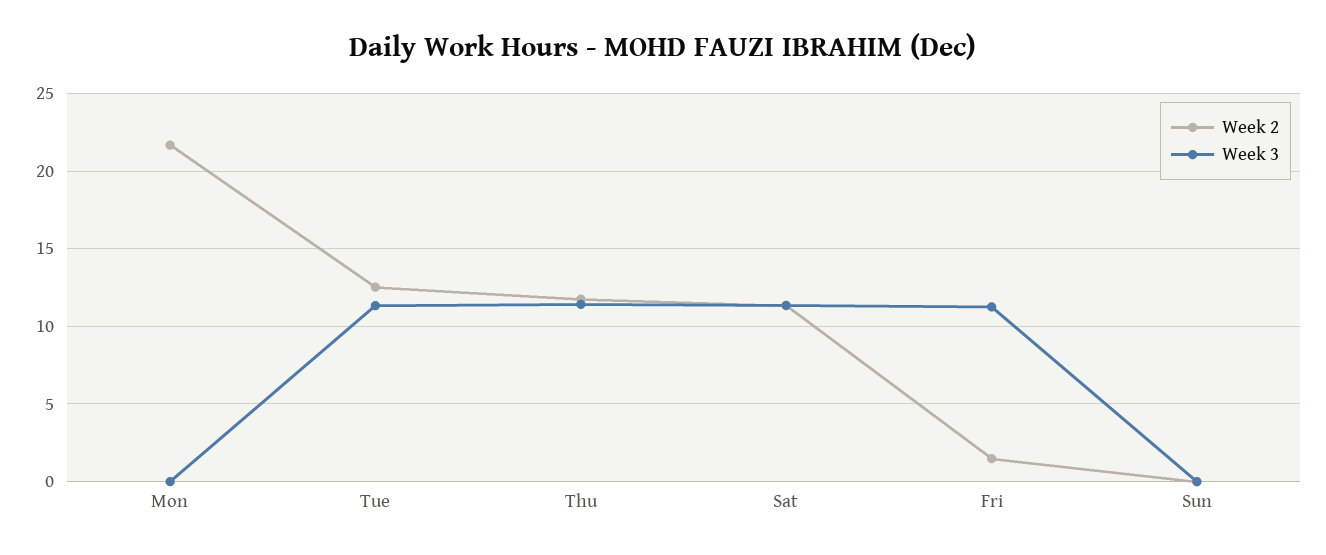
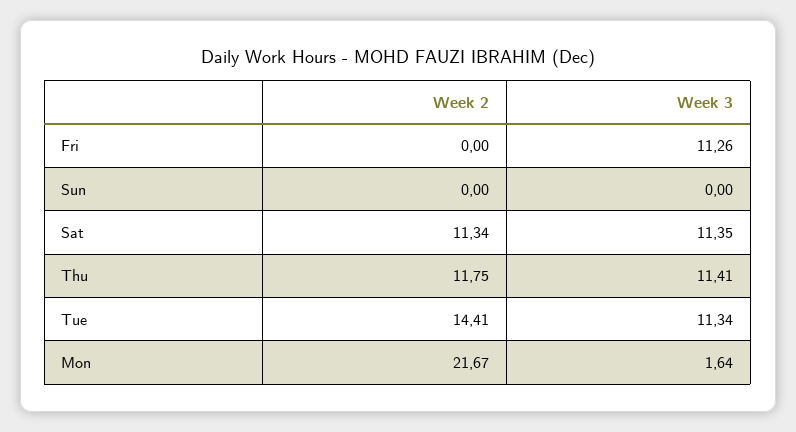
Week 3, Mon: 0 -> 1.64
Week 2, Tue: 12.5 -> 14.41
Week 2, Fri: 1.5 -> 0

